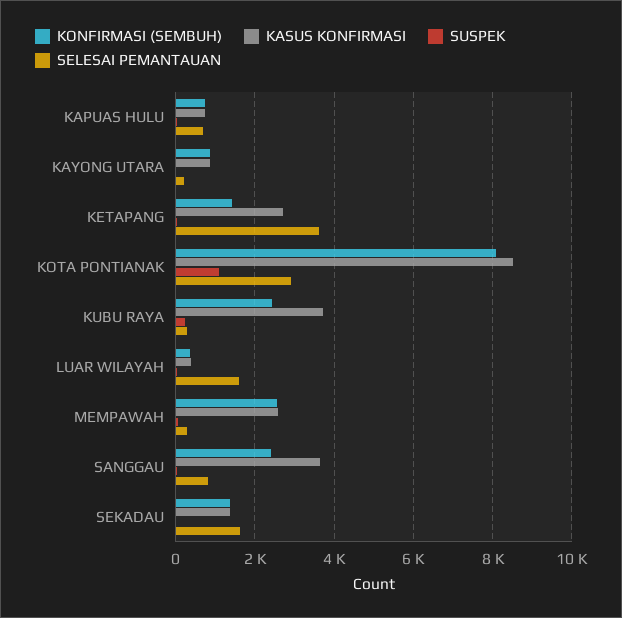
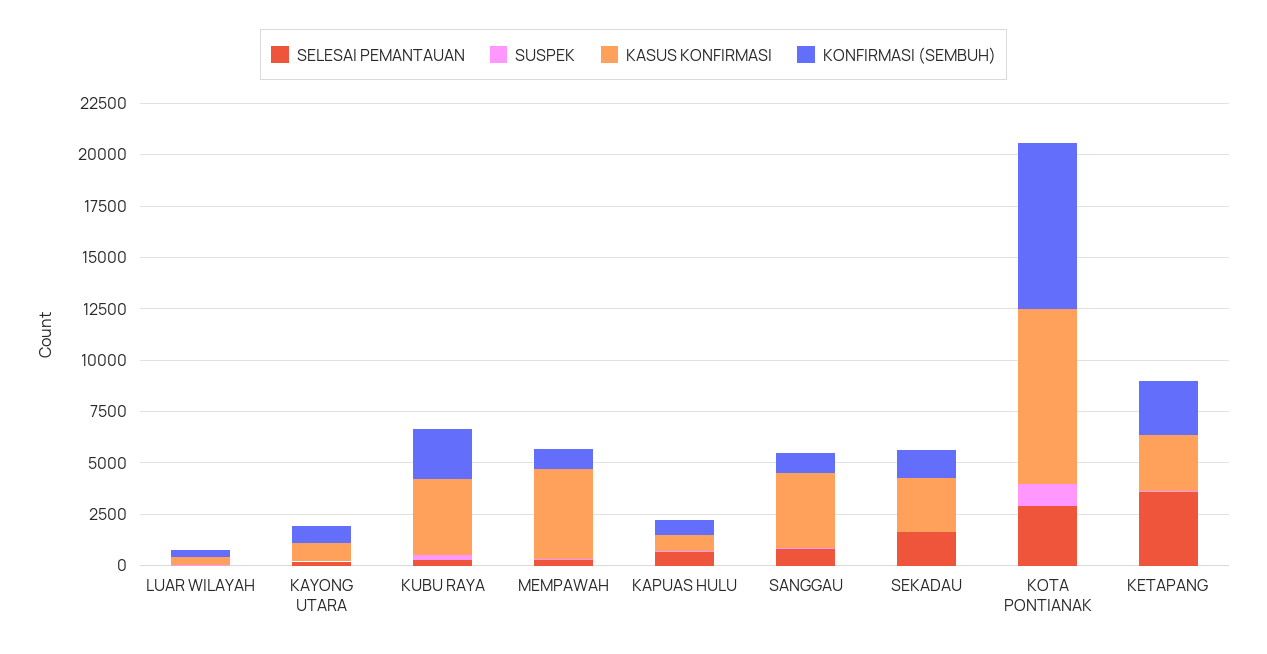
KONFIRMASI (SEMBUH), KETAPANG: 1400 -> 2500
SELESAI PEMANTAUAN, LUAR WILAYAH: 1600 -> 0
KONFIRMASI (SEMBUH), MEMPAWAH: 2600 -> 1000
KASUS KONFIRMASI, MEMPAWAH: 2600 -> 4500
KONFIRMASI (SEMBUH), SANGGAU: 2400 -> 1000
KASUS KONFIRMASI, SEKADAU: 1400 -> 2500

